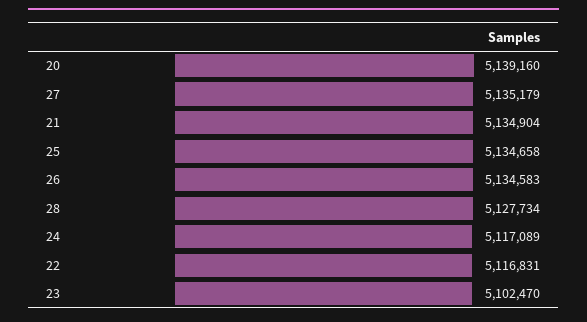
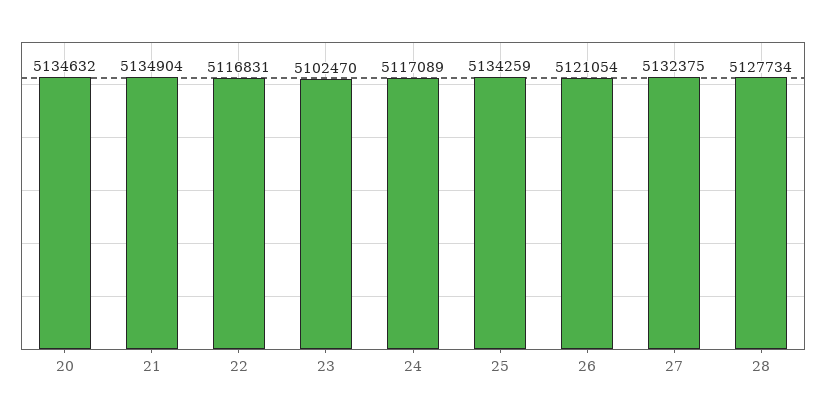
20: 5139160 -> 5134632
27: 5135179 -> 5132375
25: 5134658 -> 5134259
26: 5134583 -> 5121054

